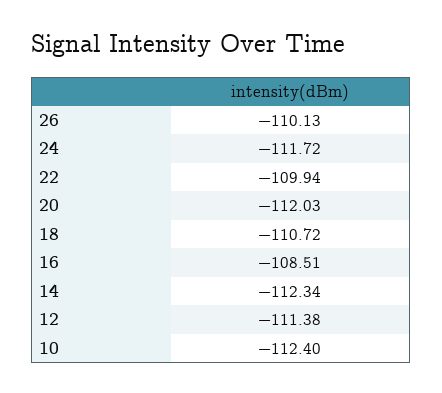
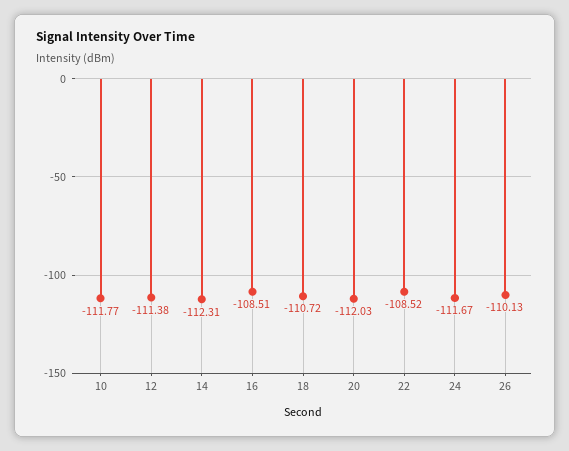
24: -111.72 -> -111.67
22: -109.94 -> -108.52
14: -112.34 -> -112.31
10: -112.4 -> -111.77

